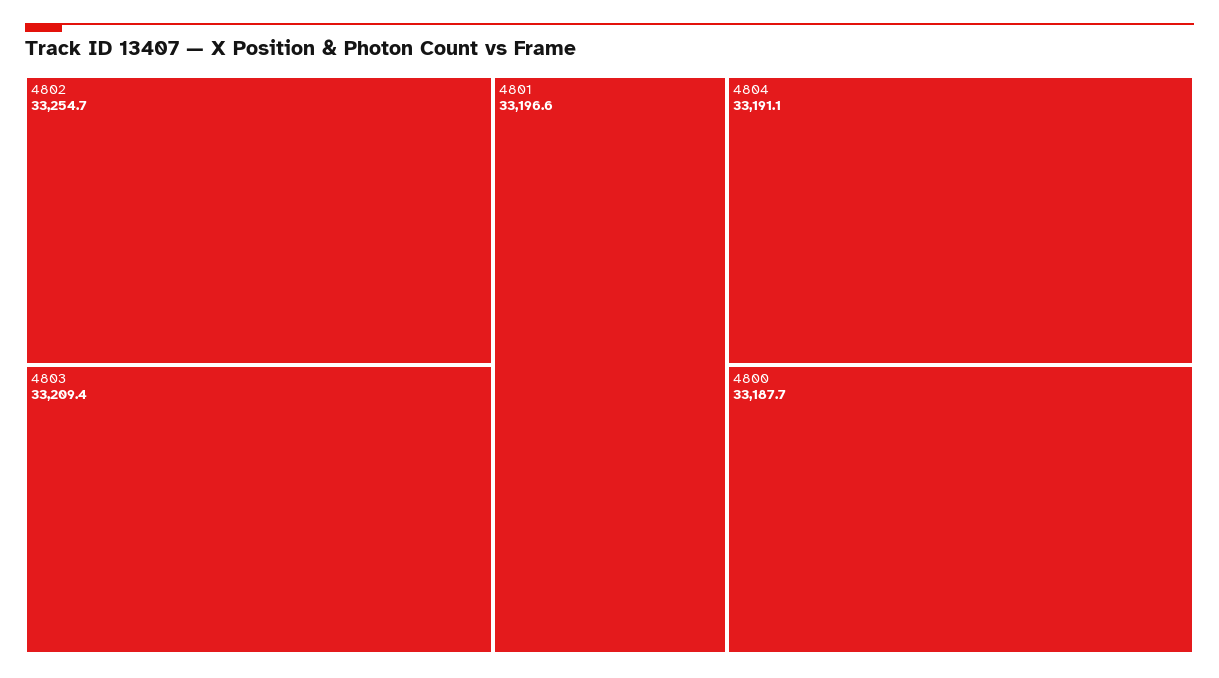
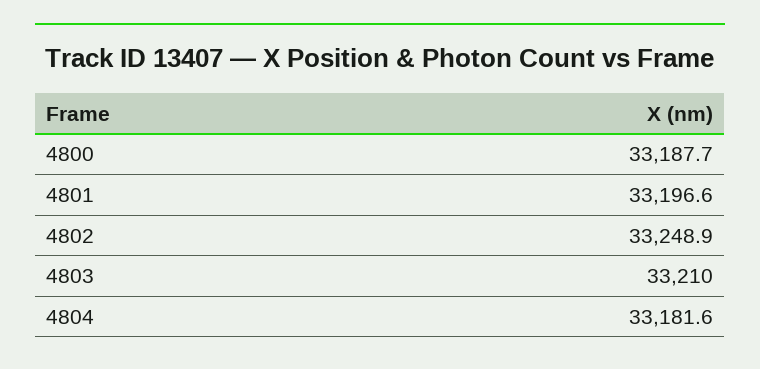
4802: 33254.7 -> 33248.9
4803: 33209.4 -> 33210
4804: 33191.1 -> 33181.6

